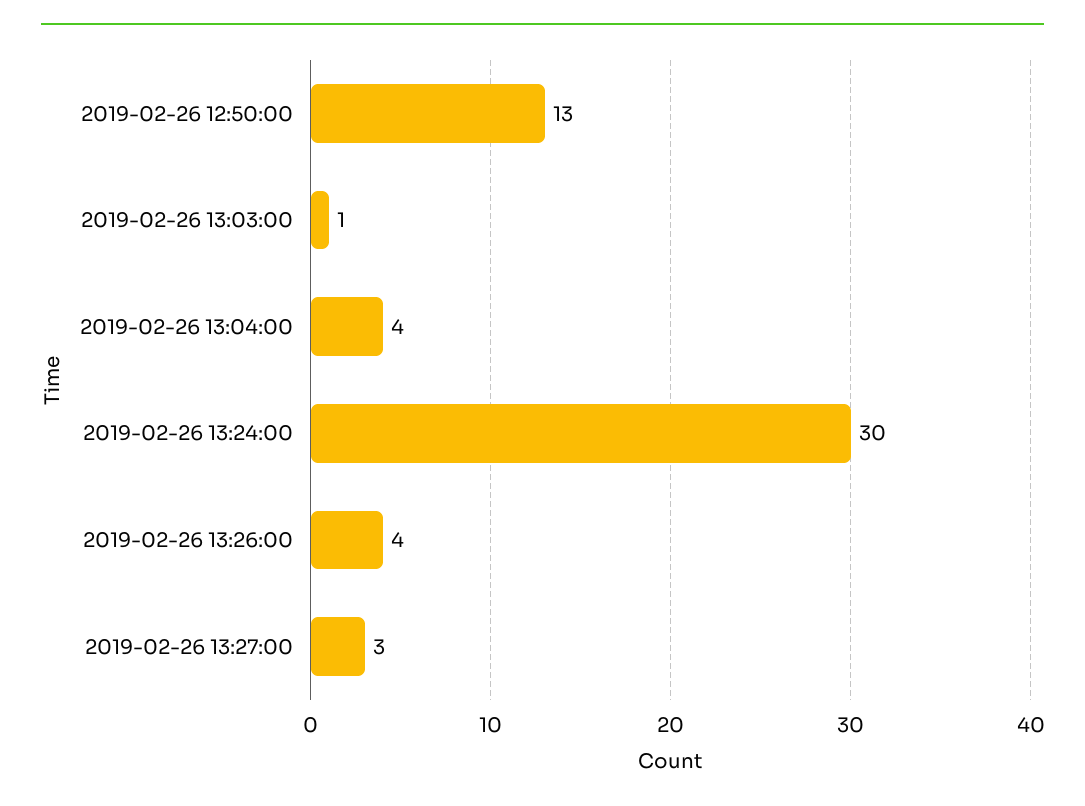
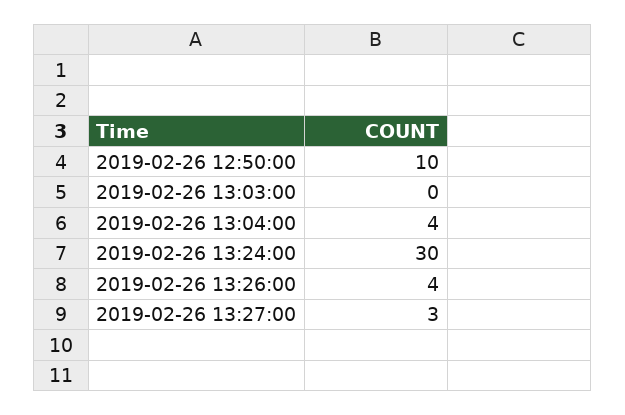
2019-02-26 12:50:00: 13 -> 10
2019-02-26 13:03:00: 1 -> 0

